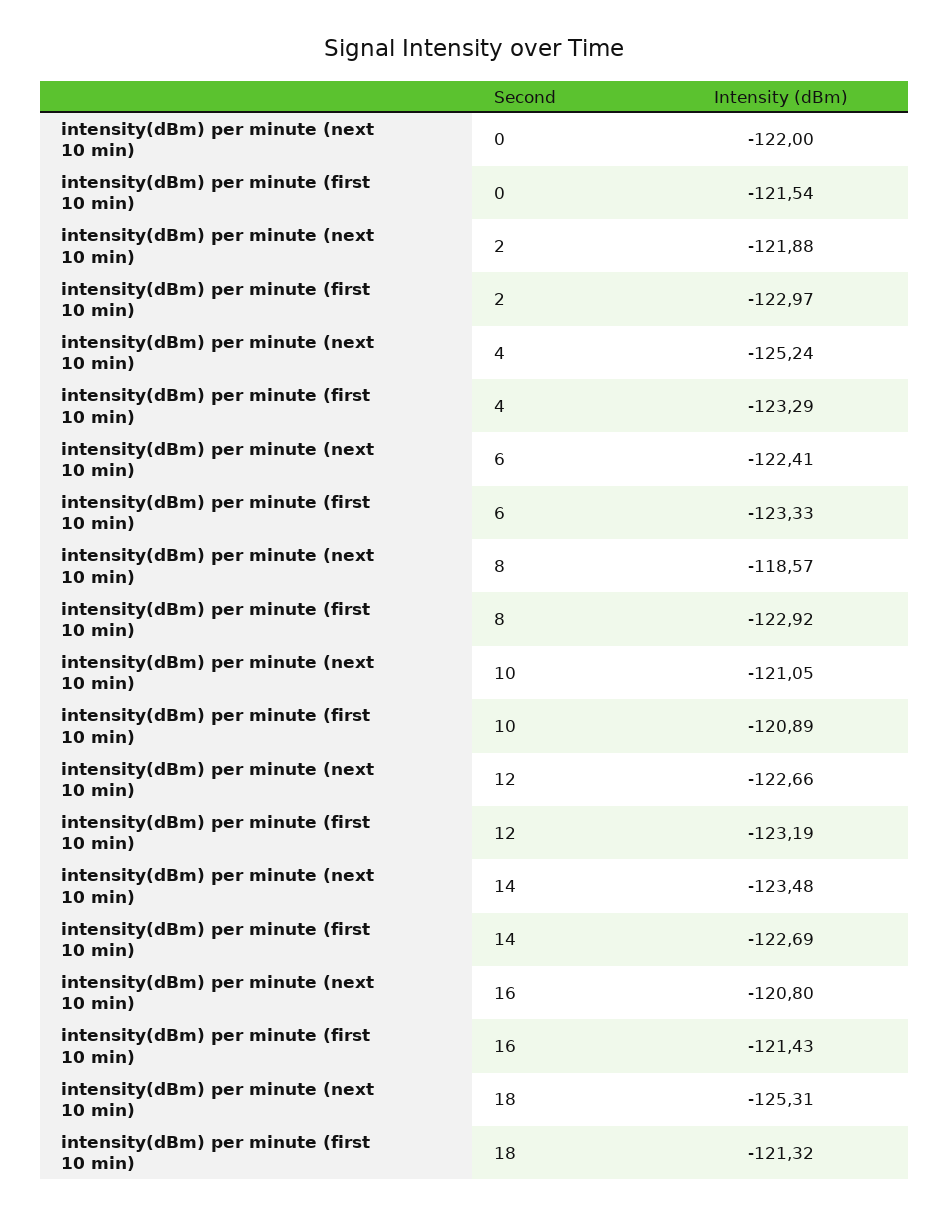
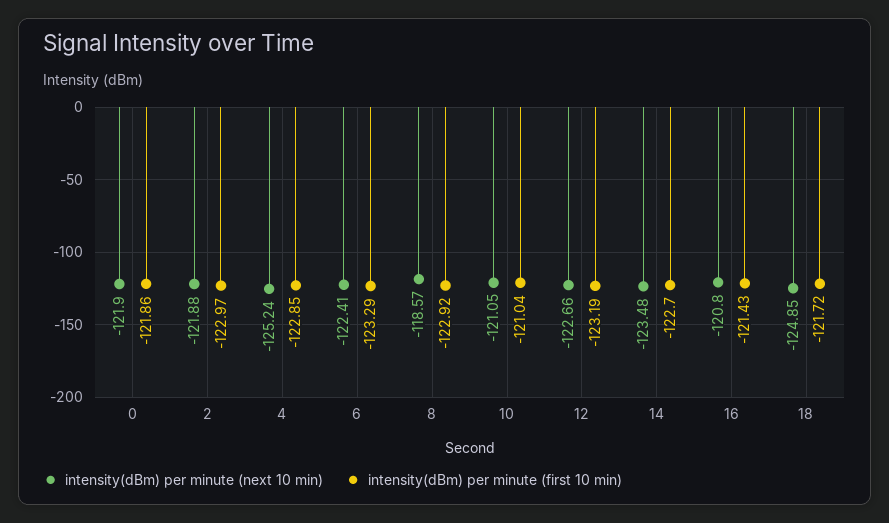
intensity(dBm) per minute (next 10 min), 0: -122 -> -121.9
intensity(dBm) per minute (first 10 min), 0: -121.54 -> -121.86
intensity(dBm) per minute (first 10 min), 4: -123.29 -> -122.85
intensity(dBm) per minute (first 10 min), 6: -123.33 -> -123.29
intensity(dBm) per minute (first 10 min), 10: -120.89 -> -121.04
intensity(dBm) per minute (first 10 min), 14: -122.69 -> -122.7
intensity(dBm) per minute (next 10 min), 18: -125.31 -> -124.85
intensity(dBm) per minute (first 10 min), 18: -121.32 -> -121.72

